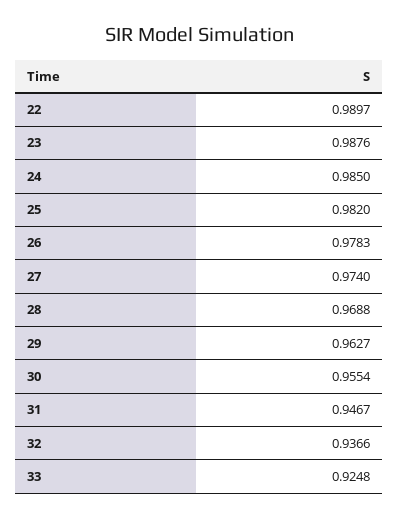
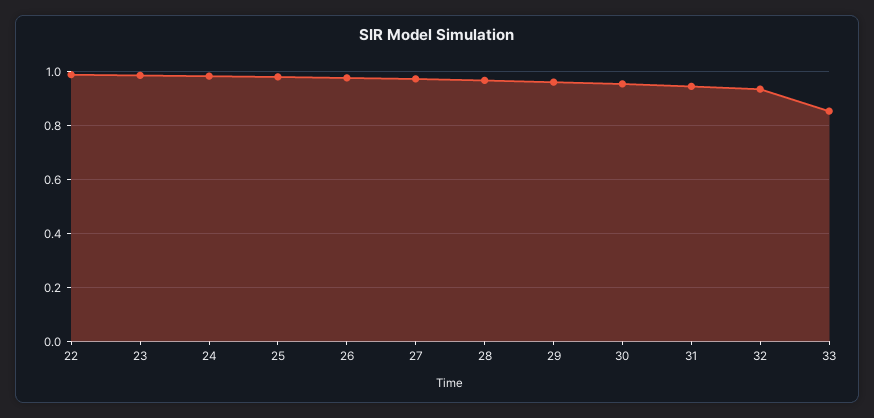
33: 0.9248 -> 0.85

